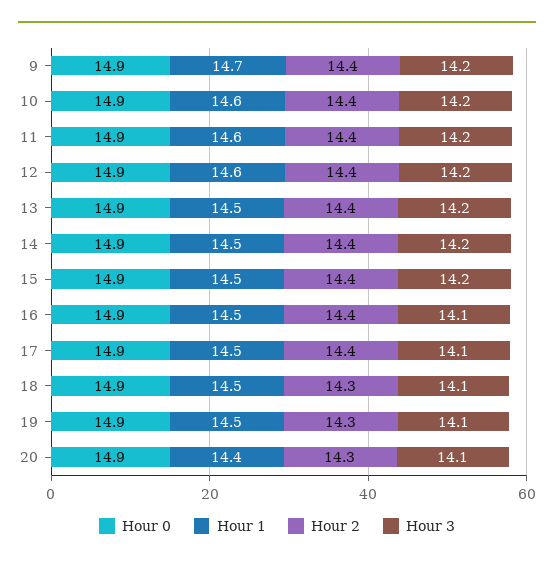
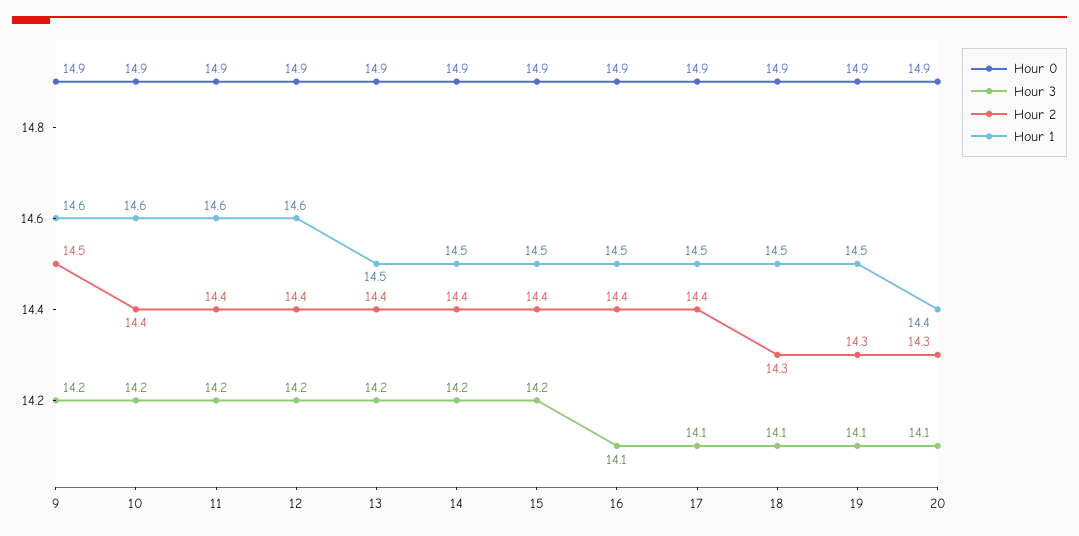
Hour 1, 9: 14.7 -> 14.6
Hour 2, 9: 14.4 -> 14.5

